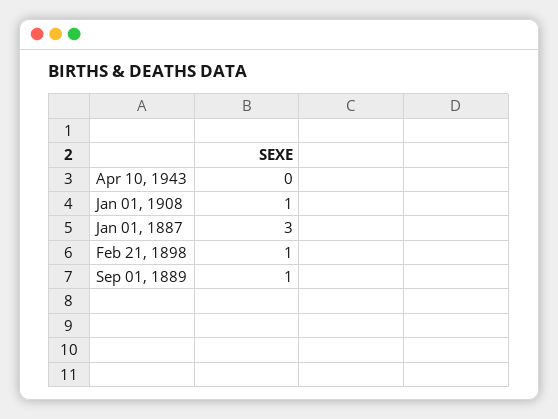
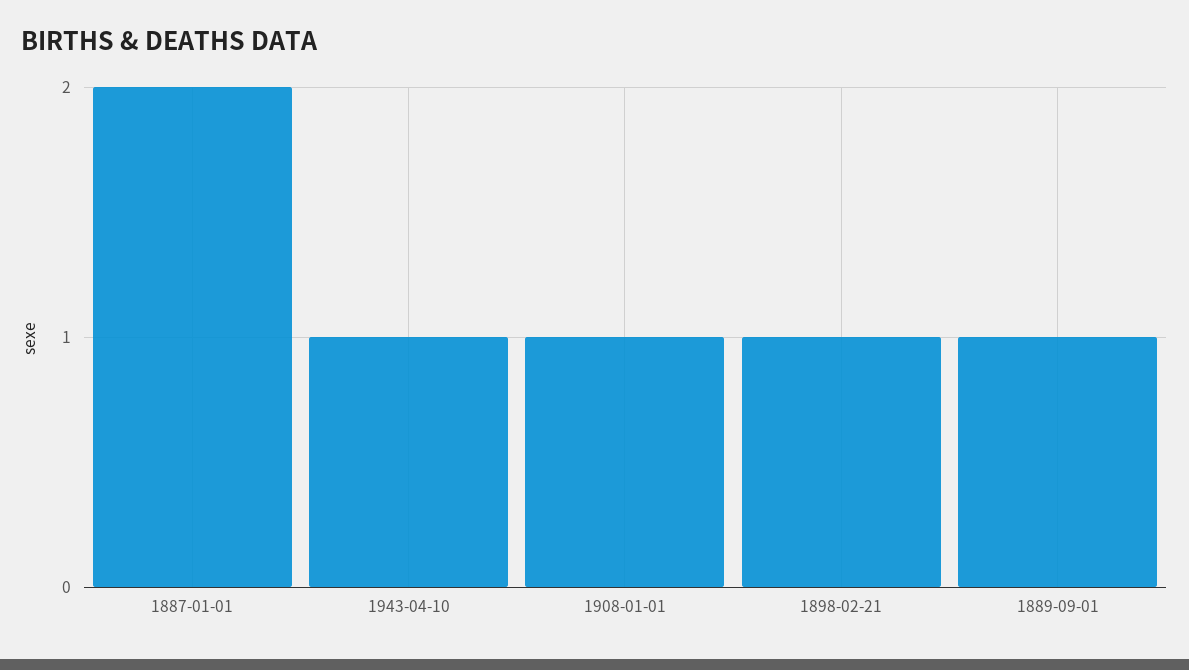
Apr 10, 1943: 0 -> 1
Jan 01, 1887: 3 -> 2

